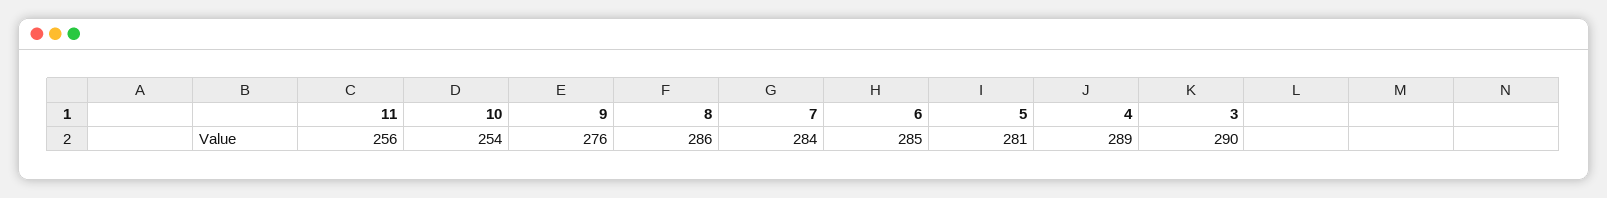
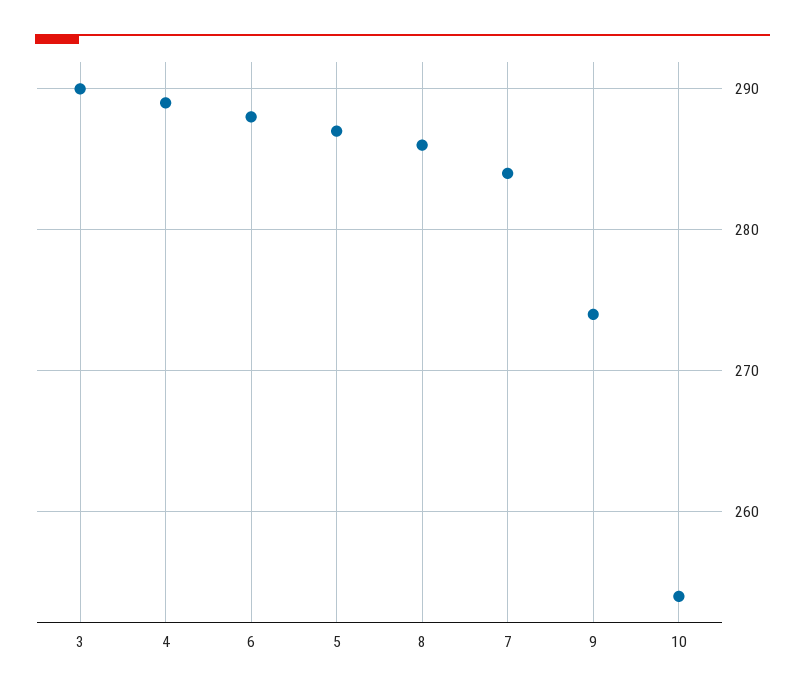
11: 256 -> none
9: 276 -> 274
6: 285 -> 288
5: 281 -> 287

